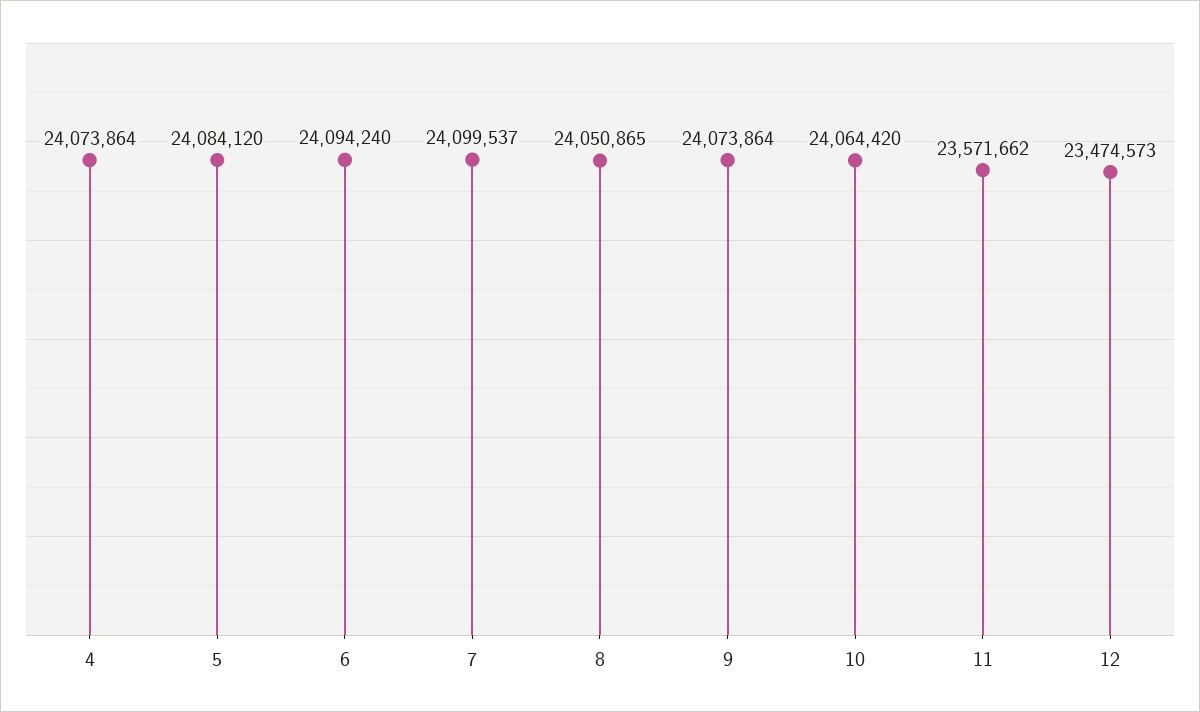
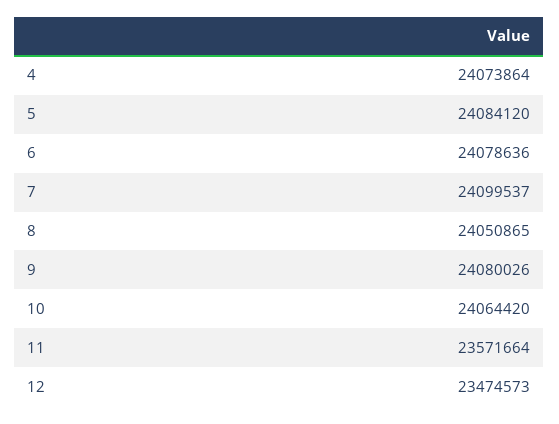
6: 24094240 -> 24078636
9: 24073864 -> 24080026
11: 23571662 -> 23571664

